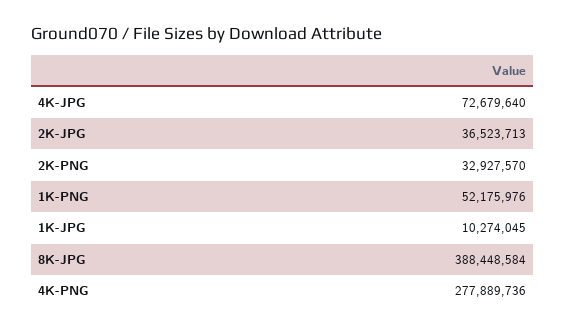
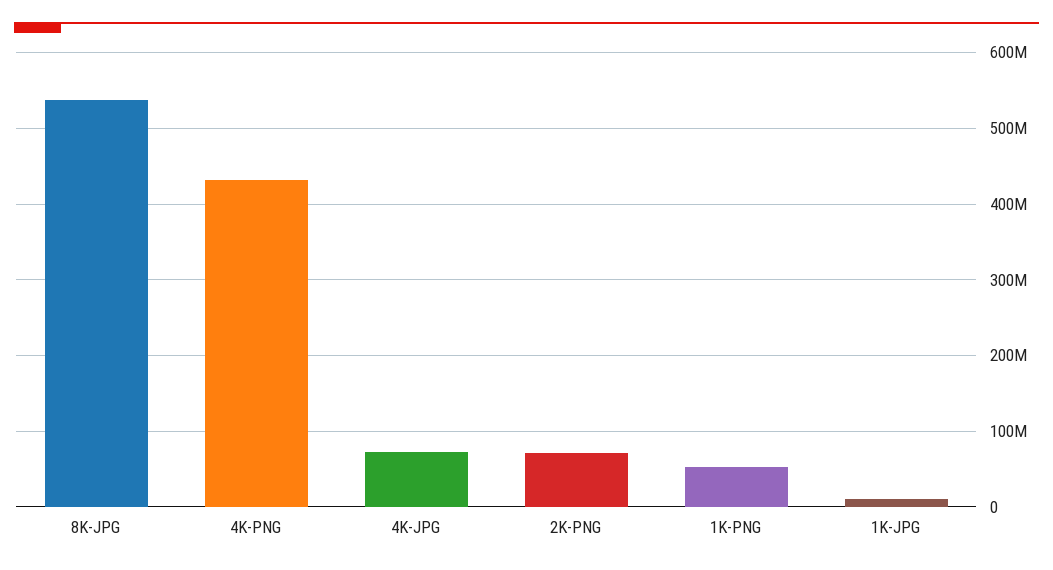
2K-JPG: 36523713 -> none
2K-PNG: 32927570 -> 70000000
8K-JPG: 388448584 -> 540000000
4K-PNG: 277889736 -> 430000000

